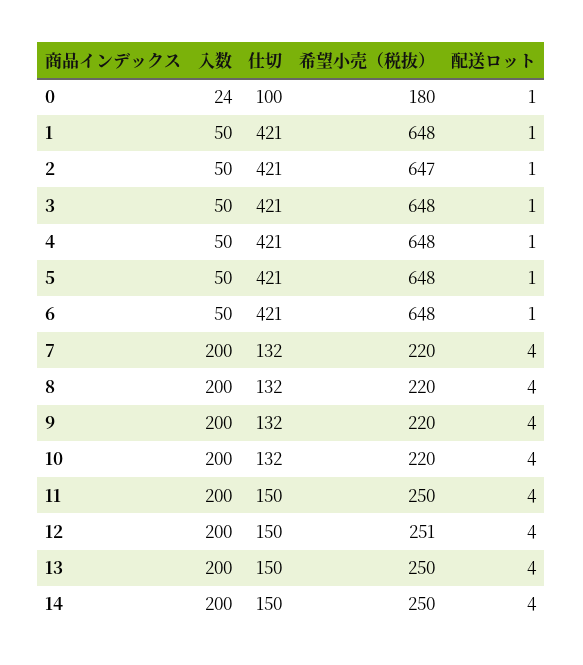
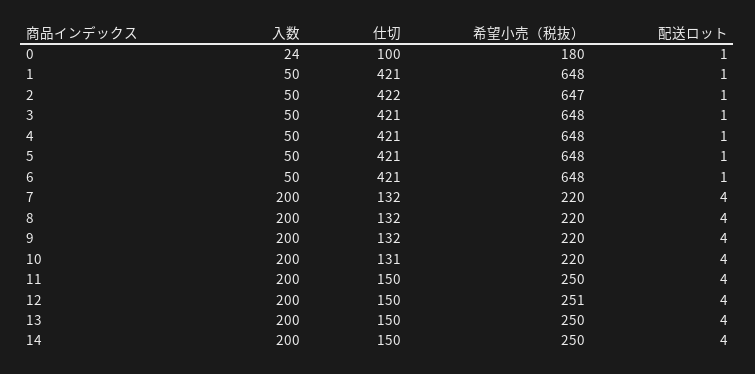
仕切, 2: 421 -> 422
仕切, 10: 132 -> 131

